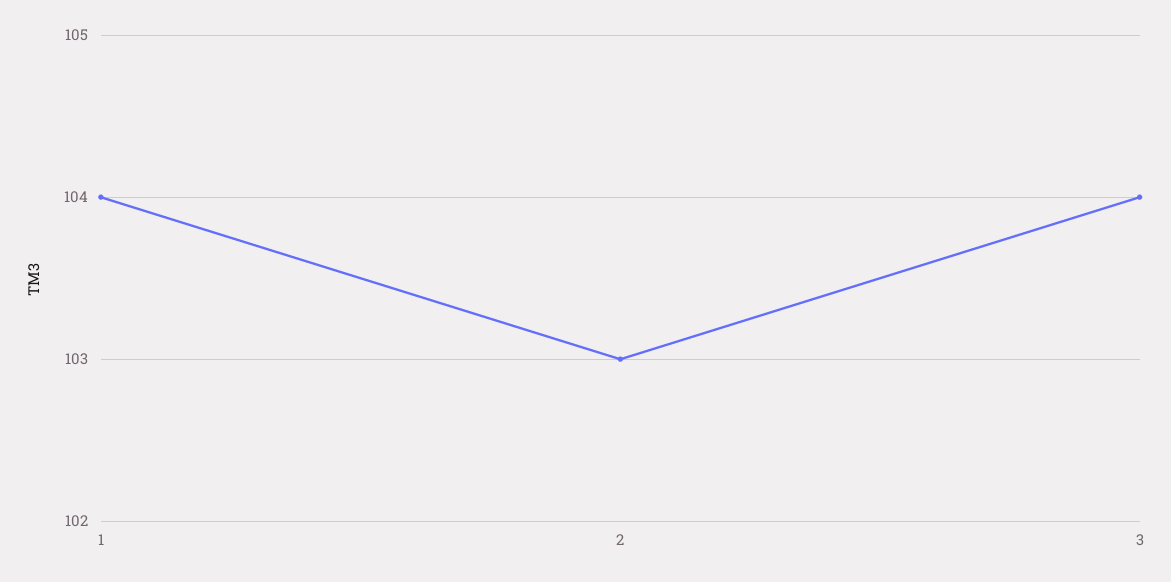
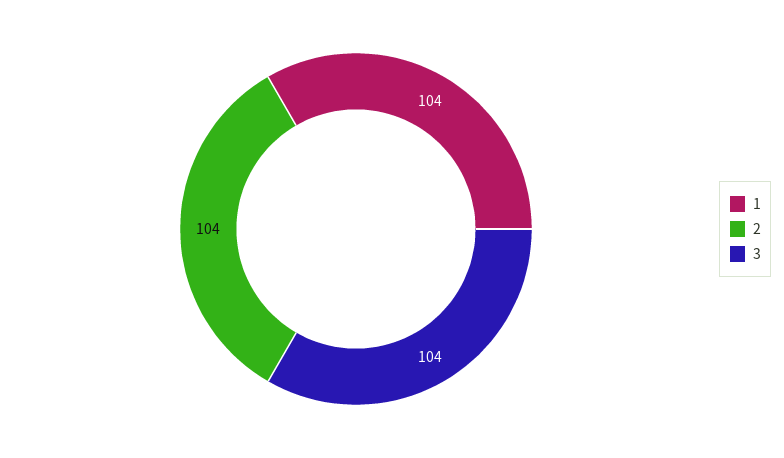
2: 103 -> 104

